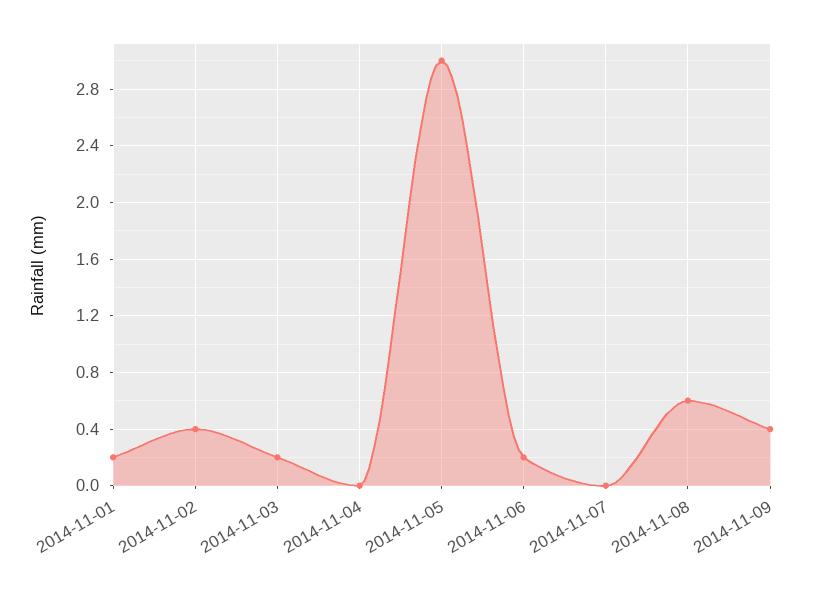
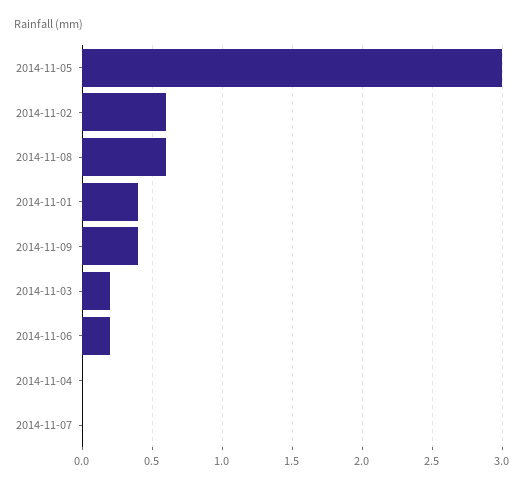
2014-11-01: 0.2 -> 0.4
2014-11-02: 0.4 -> 0.6

